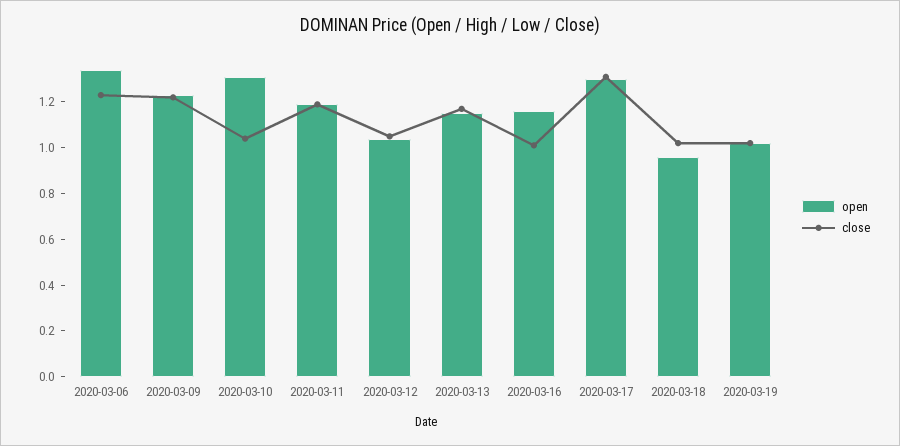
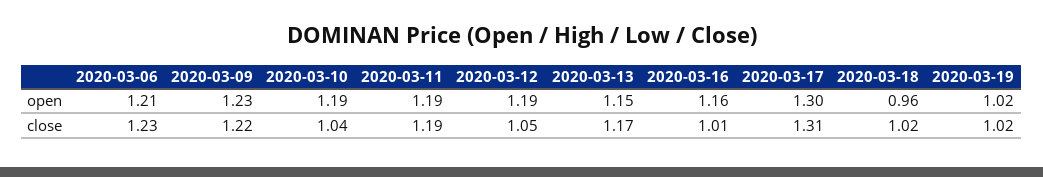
open, 2020-03-06: 1.35 -> 1.21
open, 2020-03-10: 1.3 -> 1.19
open, 2020-03-12: 1.05 -> 1.19

